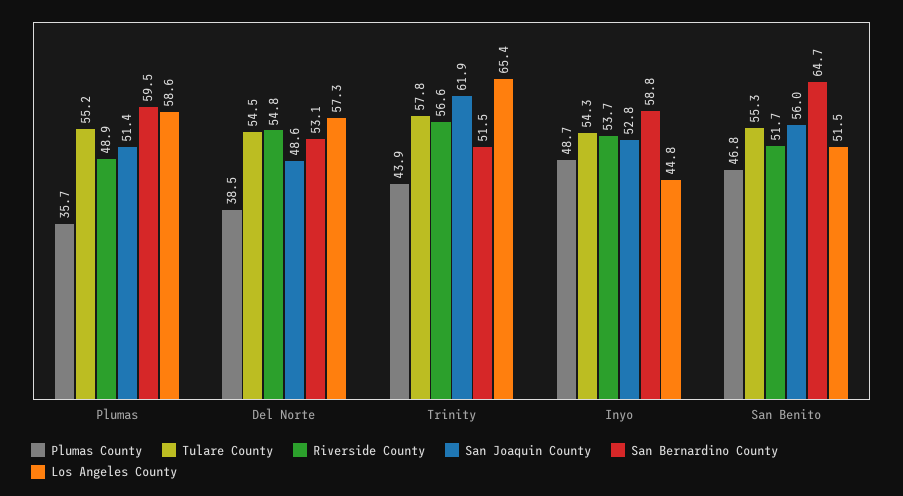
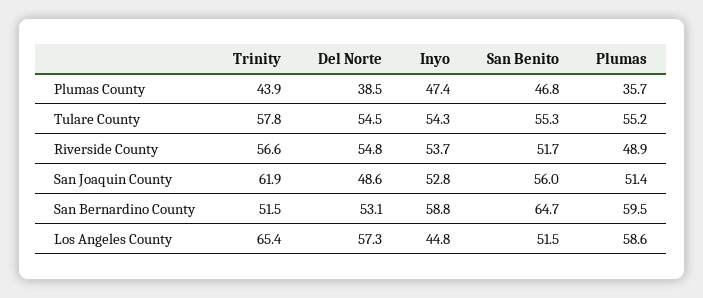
Plumas County, Inyo: 48.7 -> 47.4

